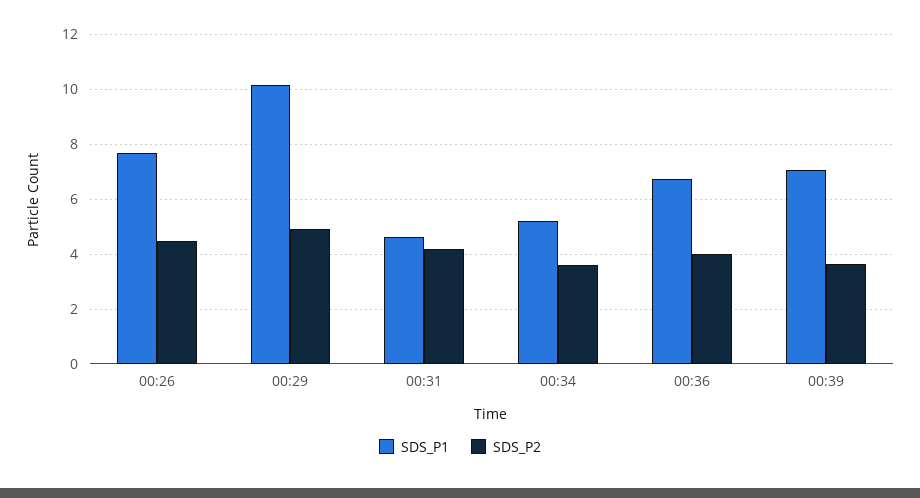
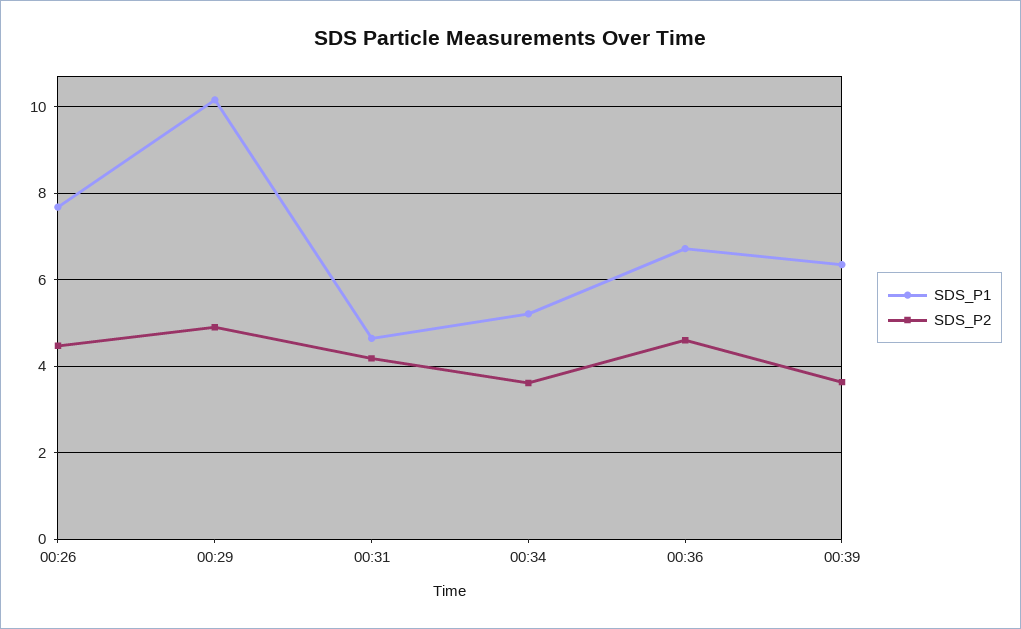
SDS_P2, 00:36: 4 -> 4.6
SDS_P1, 00:39: 7 -> 6.4

